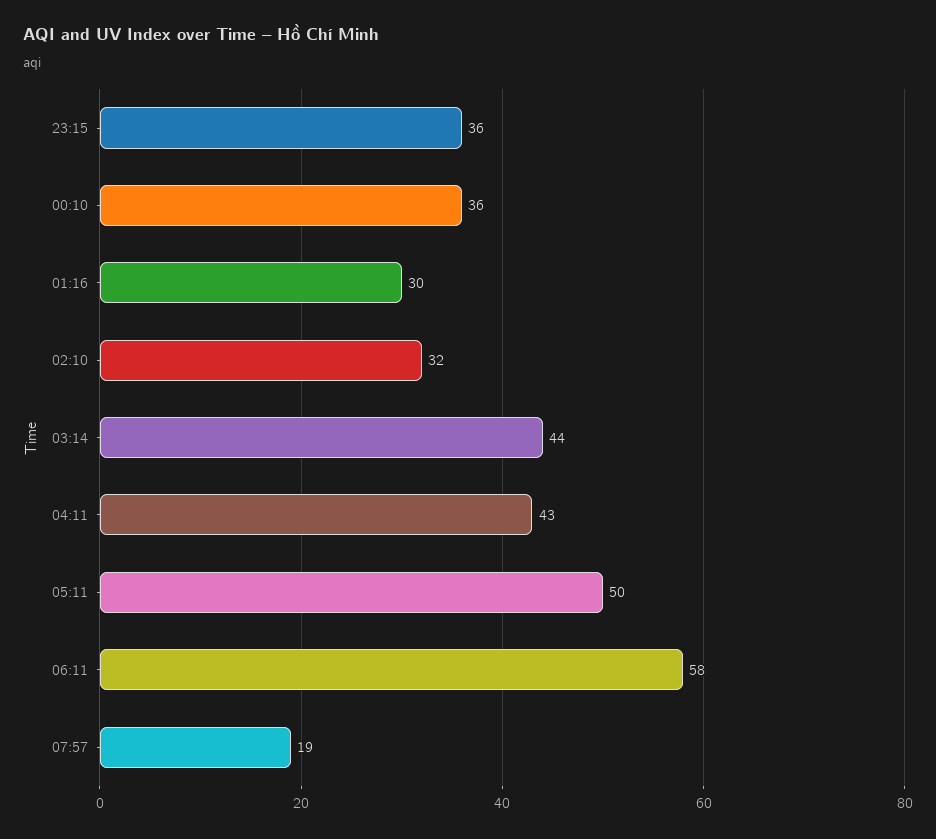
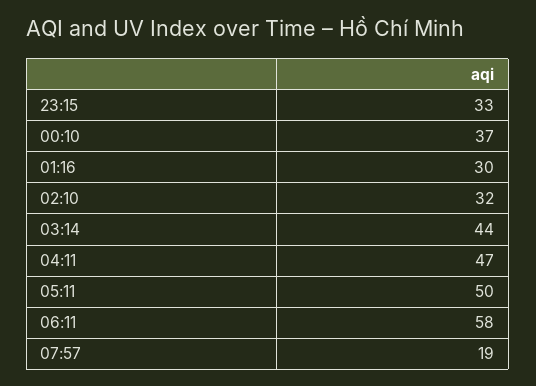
23:15: 36 -> 33
00:10: 36 -> 37
04:11: 43 -> 47

